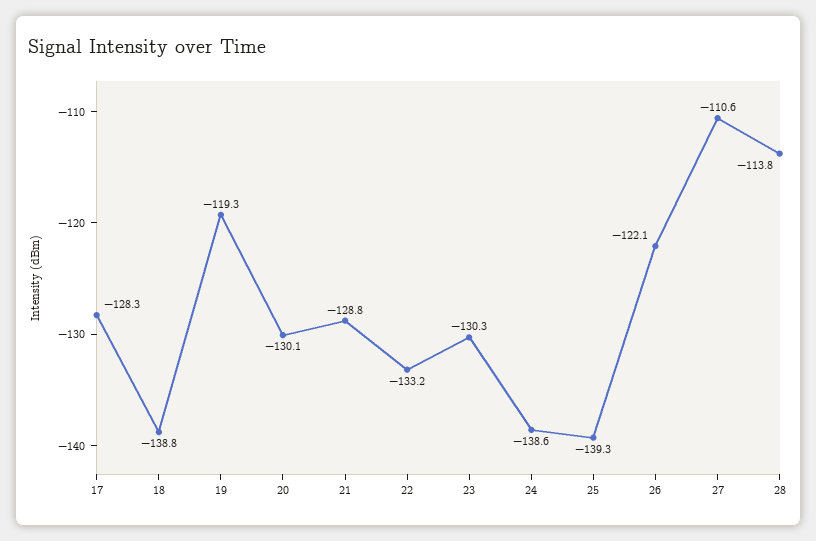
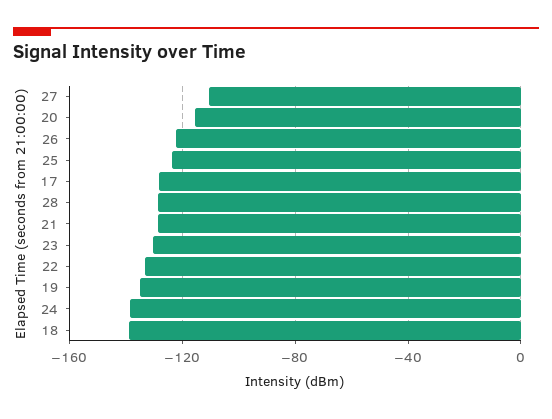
19: -119.3 -> -135
20: -130.1 -> -115
25: -139.3 -> -125
28: -113.8 -> -130

